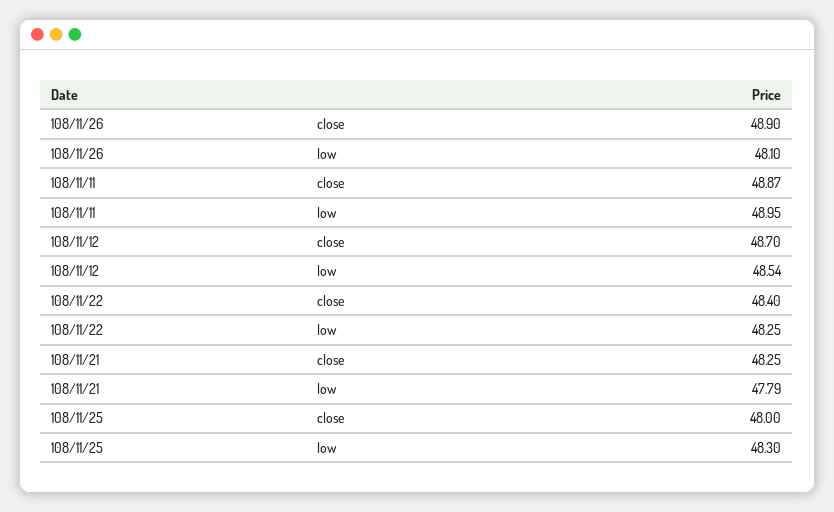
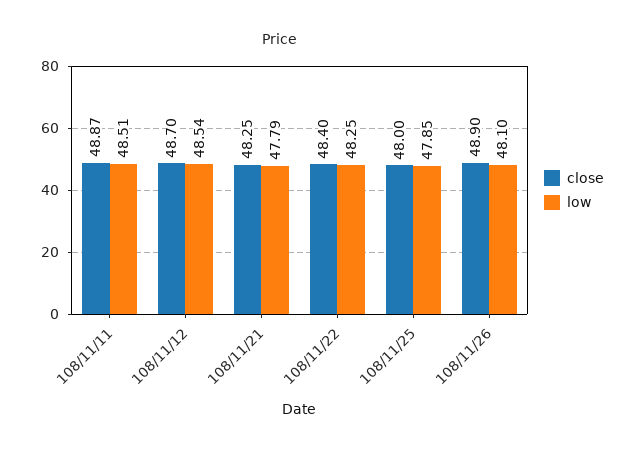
low, 108/11/11: 48.95 -> 48.51
low, 108/11/25: 48.3 -> 47.85

